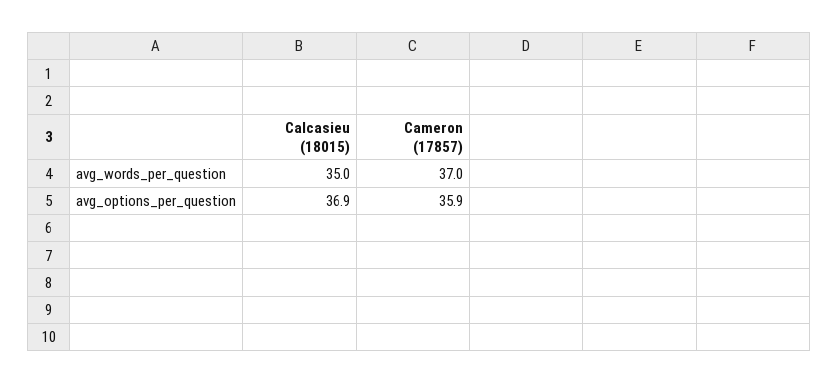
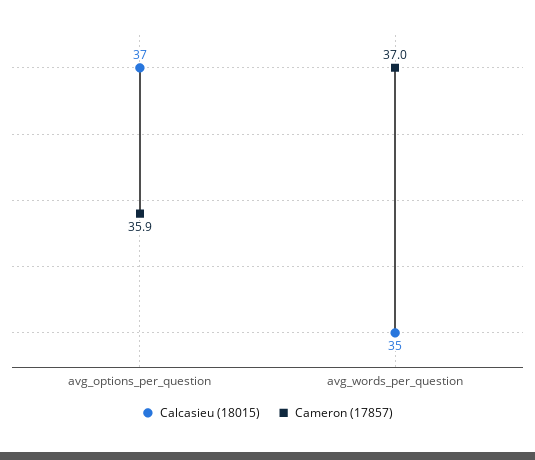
Calcasieu (18015), avg_options_per_question: 36.9 -> 37

